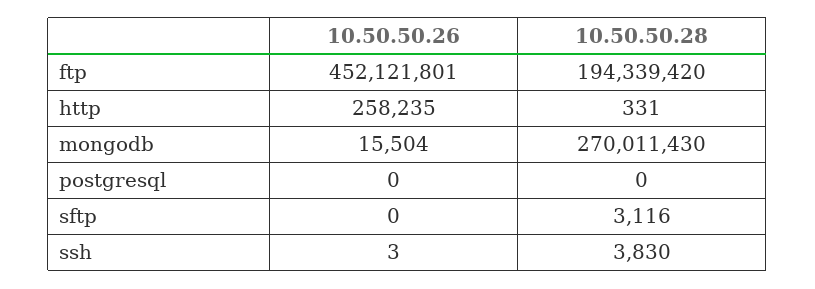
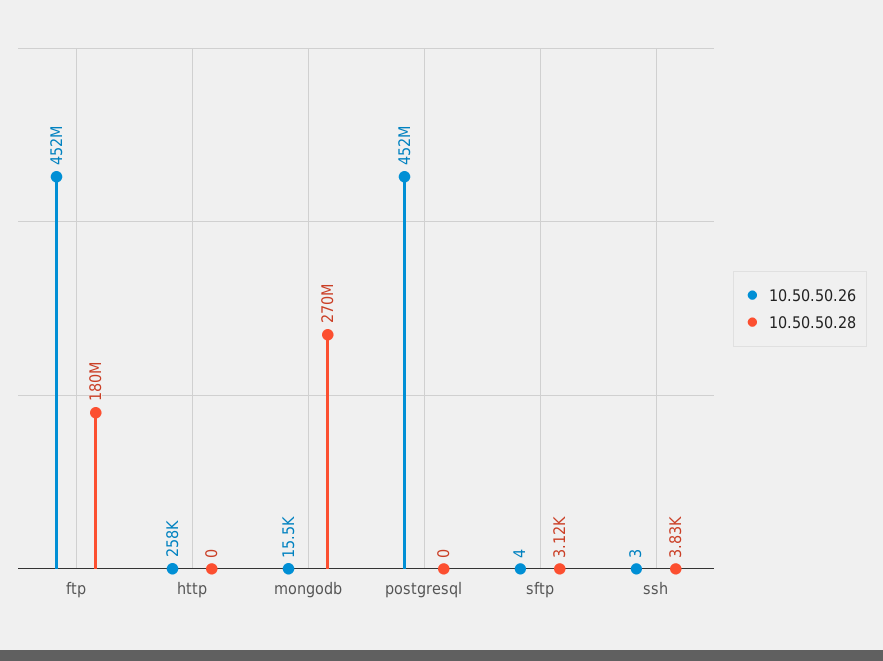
10.50.50.28, ftp: 194339420 -> 180000000
10.50.50.28, http: 331 -> 0
10.50.50.26, postgresql: 0 -> 452000000
10.50.50.26, sftp: 0 -> 4

